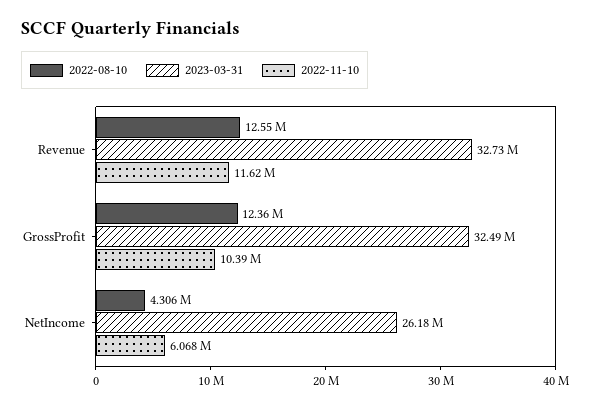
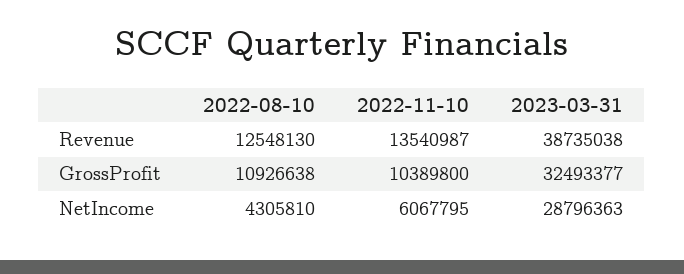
2023-03-31, Revenue: 32730000 -> 38735038
2022-11-10, Revenue: 11620000 -> 13540987
2022-08-10, GrossProfit: 12360000 -> 10926638
2023-03-31, NetIncome: 26180000 -> 28796363

